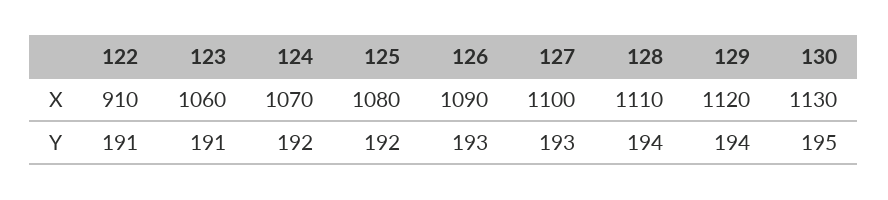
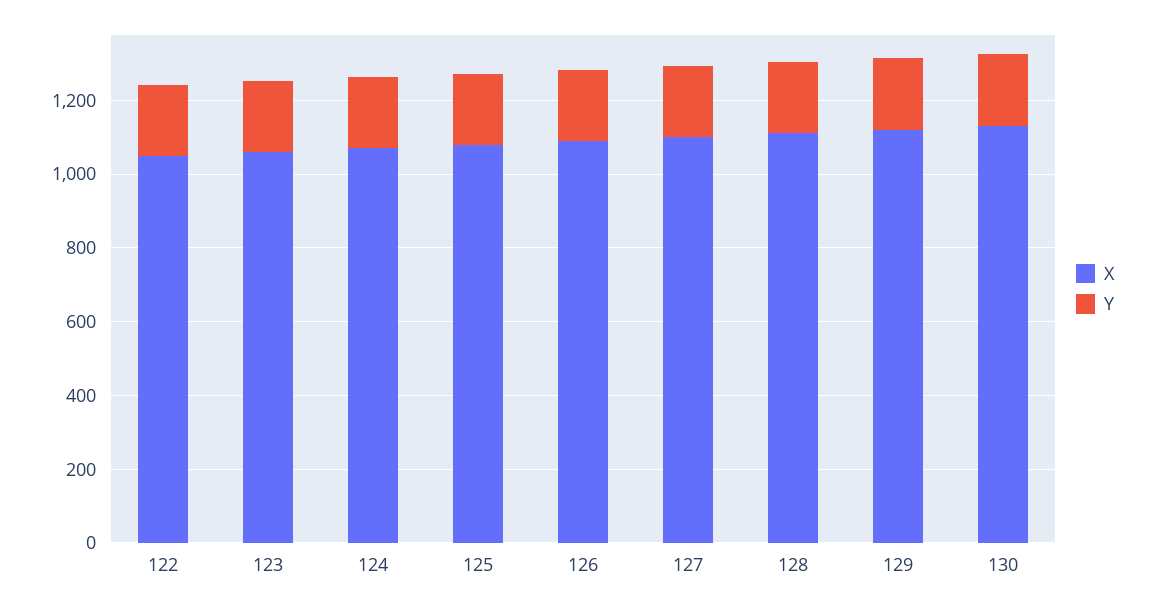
X, 122: 910 -> 1050

